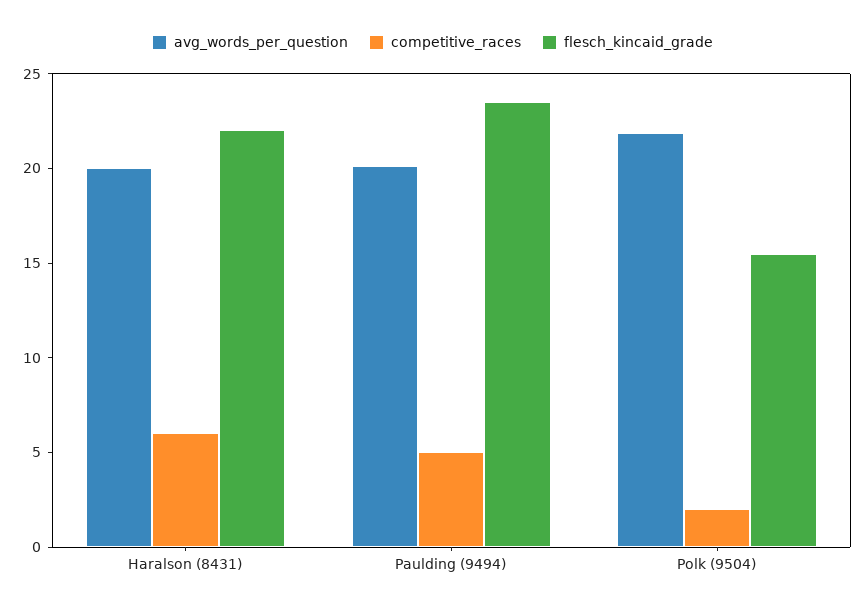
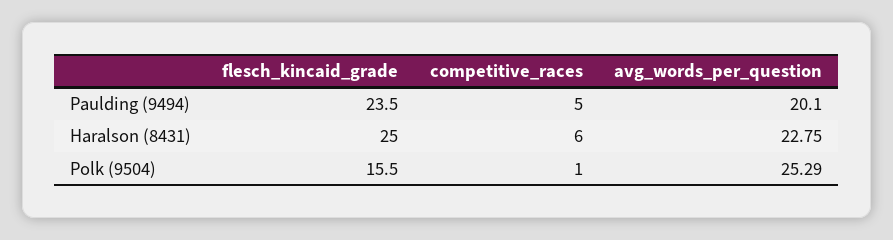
avg_words_per_question, Haralson (8431): 20 -> 22.75
flesch_kincaid_grade, Haralson (8431): 22 -> 25
avg_words_per_question, Polk (9504): 22 -> 25.29
competitive_races, Polk (9504): 2 -> 1

